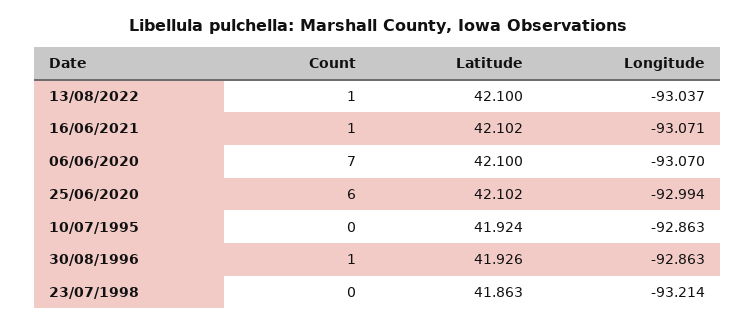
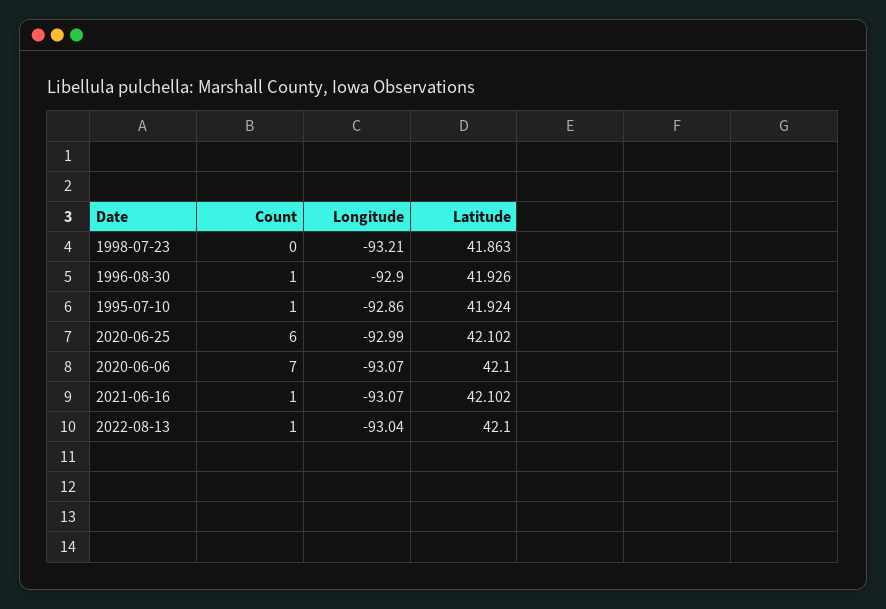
Count, 10/07/1995: 0 -> 1
Longitude, 30/08/1996: -92.863 -> -92.9

